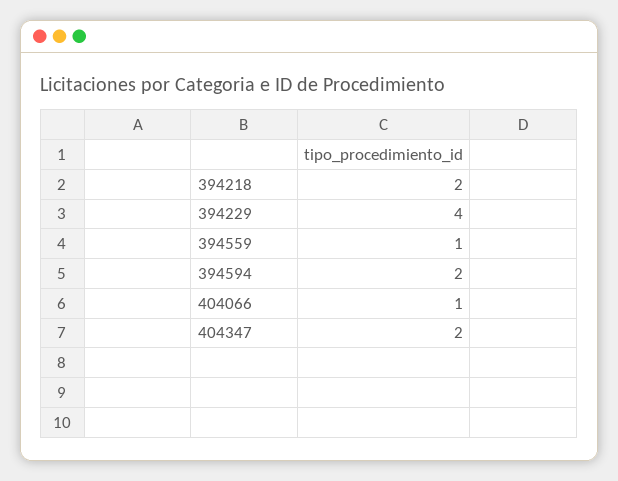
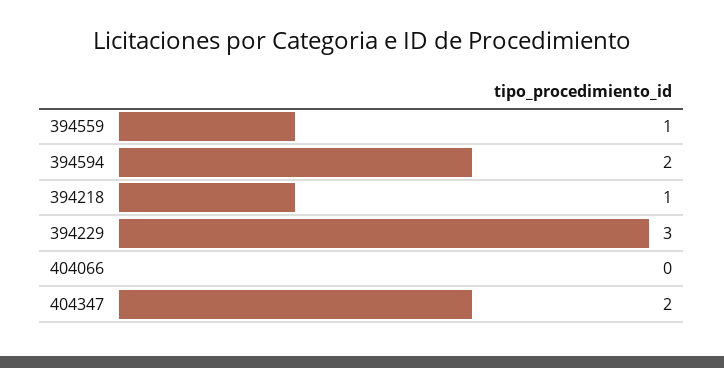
394218: 2 -> 1
394229: 4 -> 3
404066: 1 -> 0

